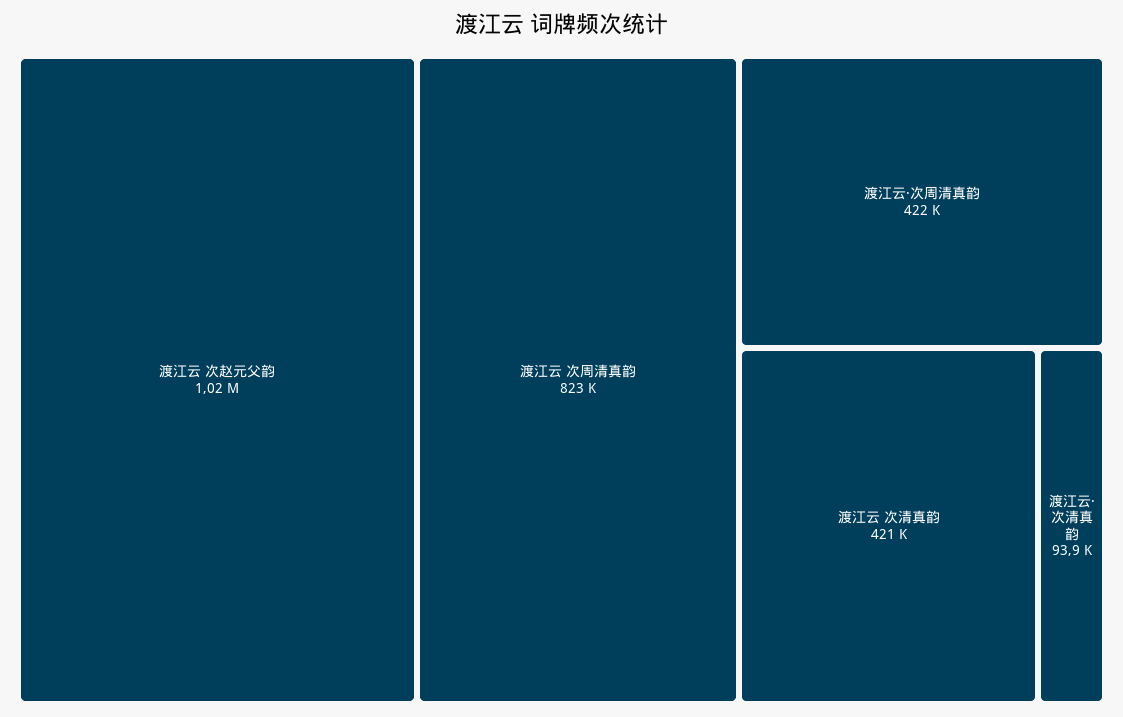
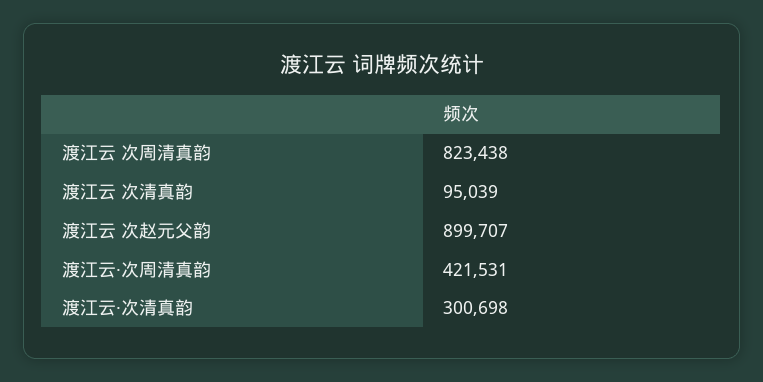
渡江云 次赵元父韵: 1020000 -> 899707
渡江云 次清真韵: 421000 -> 95039
渡江云·次清真韵: 93900 -> 300698

